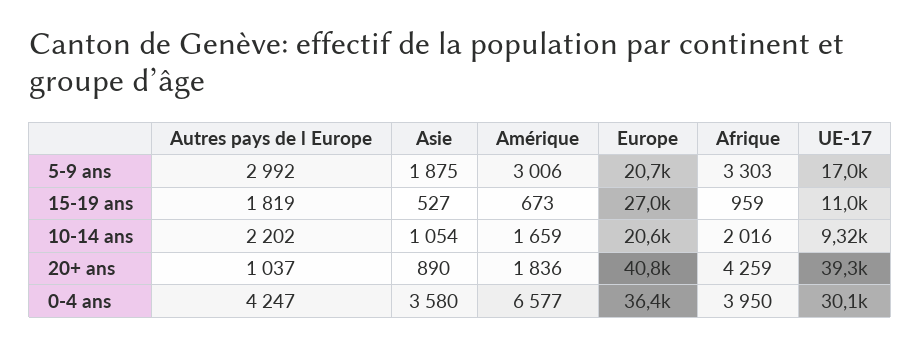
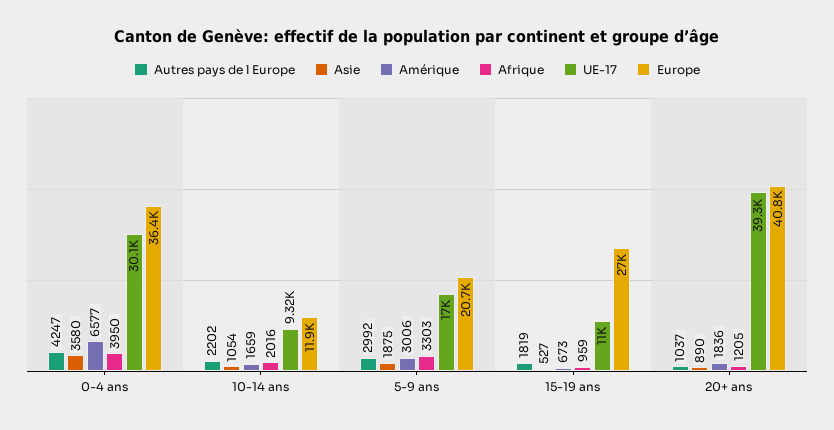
Europe, 10-14 ans: 20600 -> 11900
Afrique, 20+ ans: 4259 -> 1205

